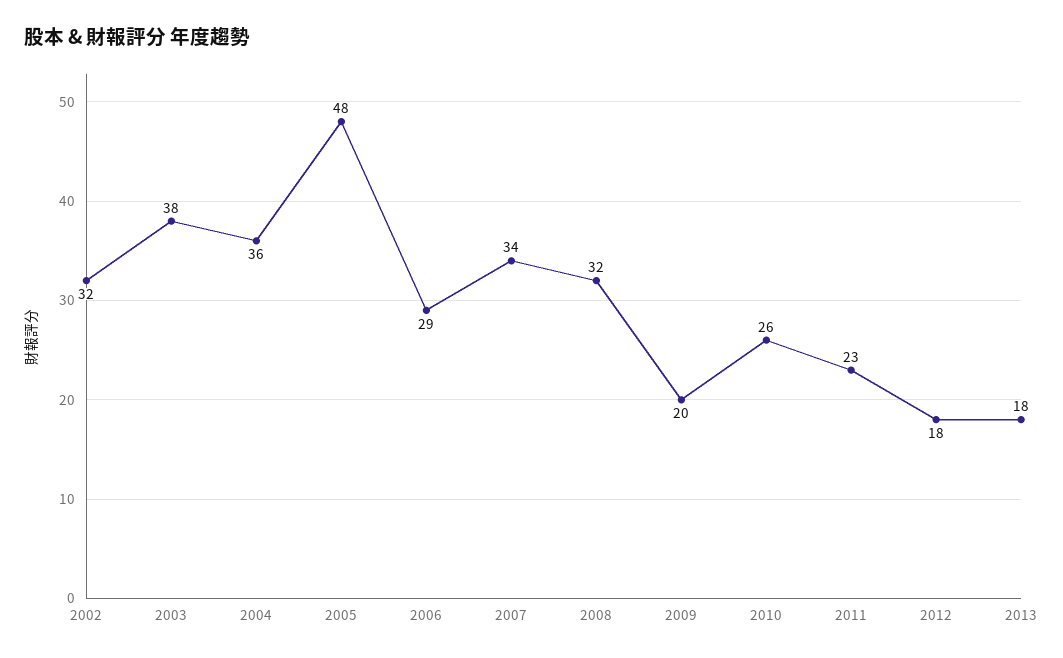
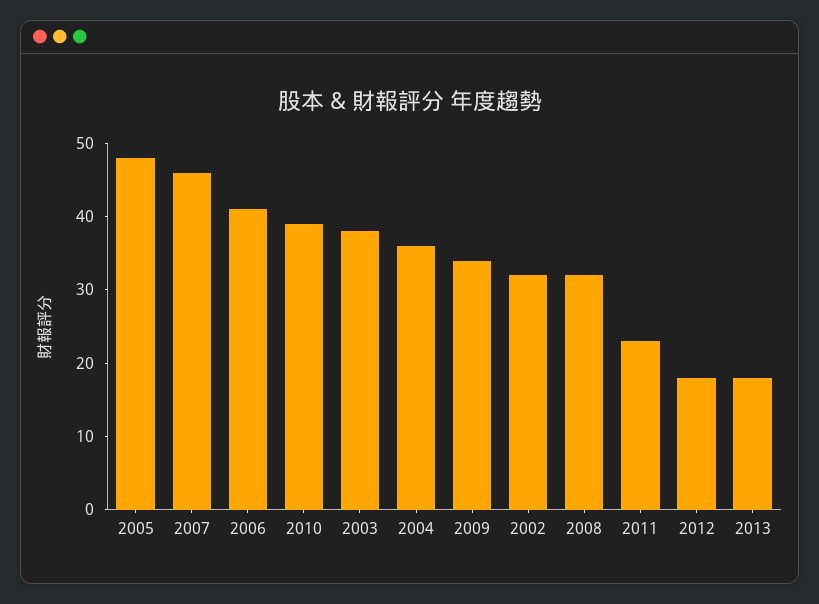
2006: 29 -> 40
2007: 34 -> 45
2009: 20 -> 35
2010: 26 -> 40

